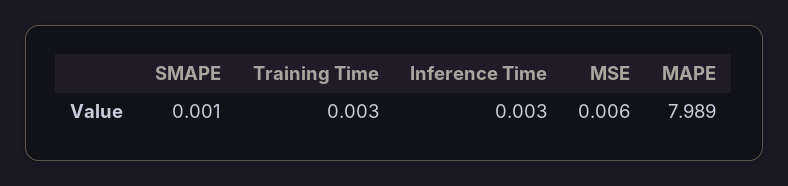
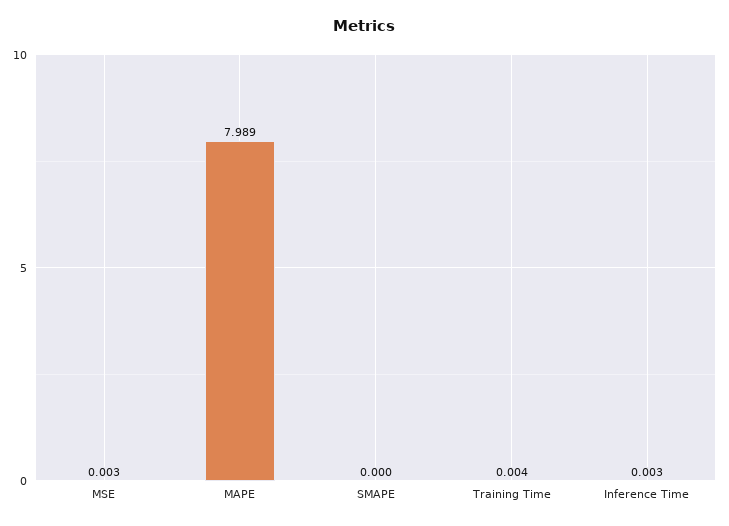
SMAPE: 0.001 -> 0
Training Time: 0.003 -> 0.004
MSE: 0.006 -> 0.003

